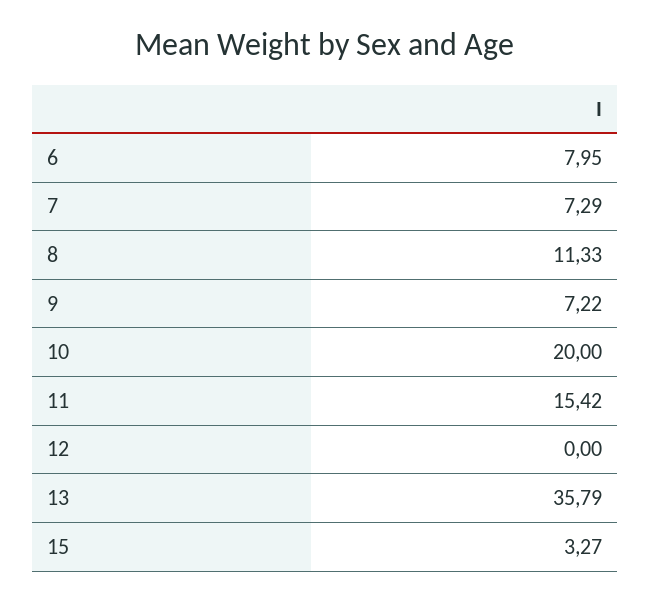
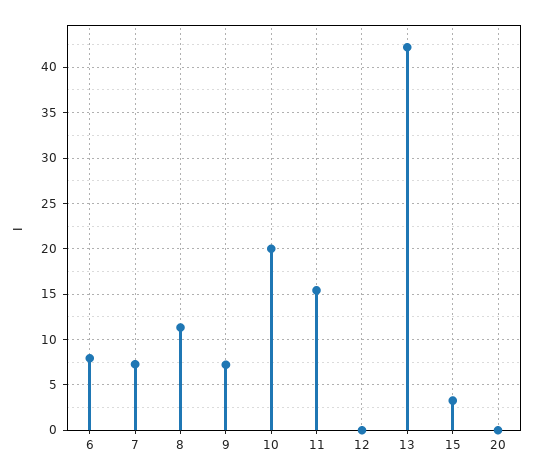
13: 35.79 -> 42
20: none -> 0

